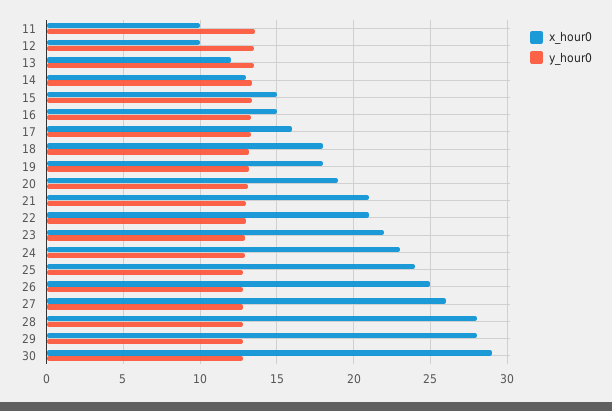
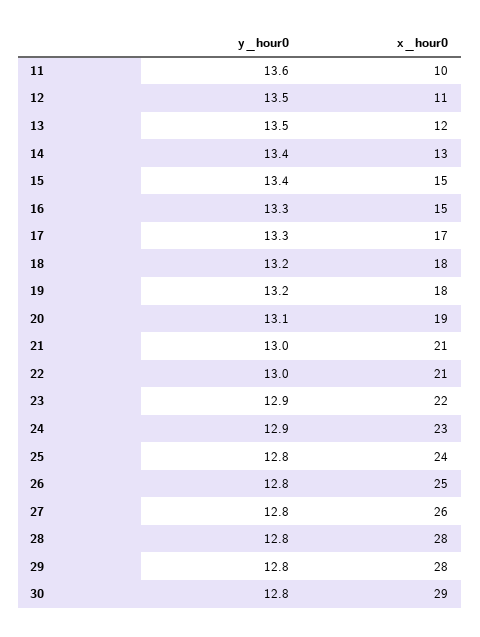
x_hour0, 12: 10 -> 11
x_hour0, 17: 16 -> 17

